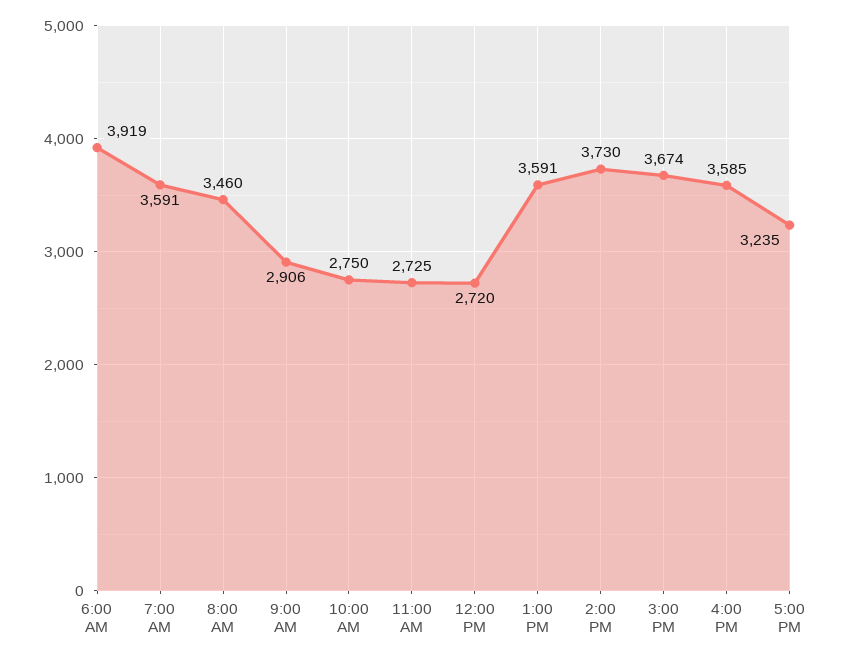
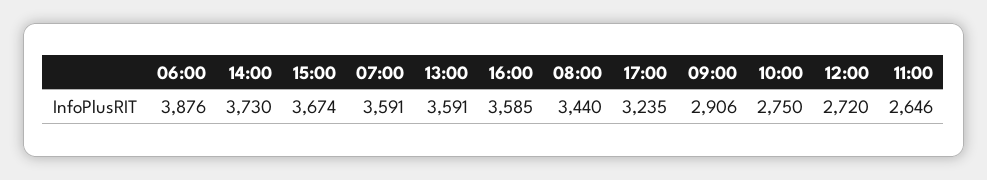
6:00 AM: 3919 -> 3876
8:00 AM: 3460 -> 3440
11:00 AM: 2725 -> 2646

